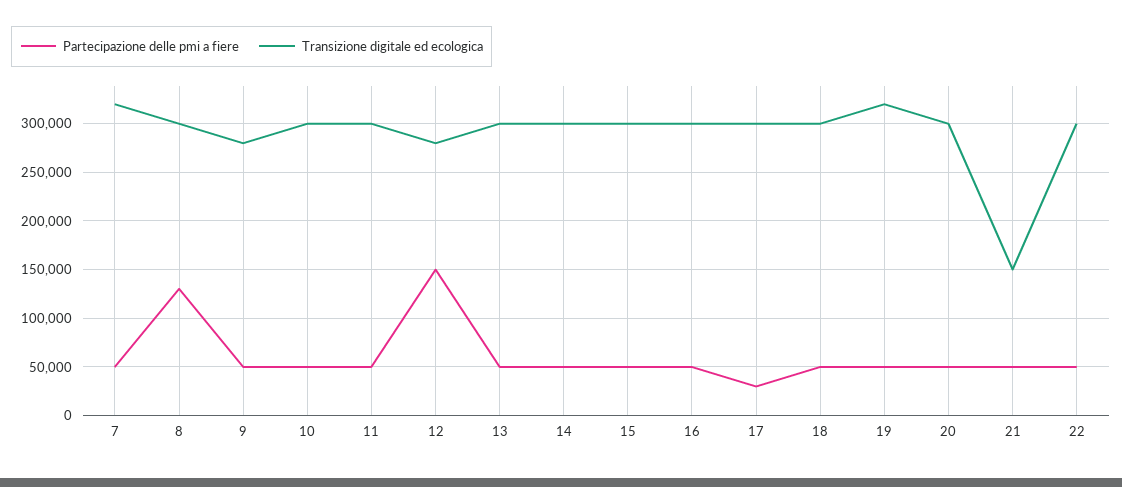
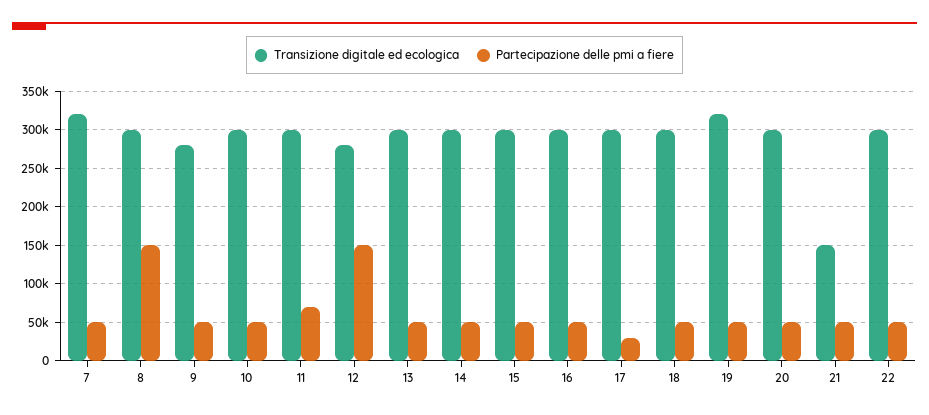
Partecipazione delle pmi a fiere, 8: 130000 -> 150000
Partecipazione delle pmi a fiere, 11: 50000 -> 70000

